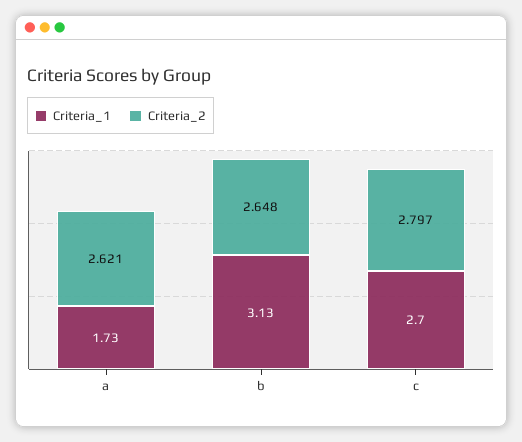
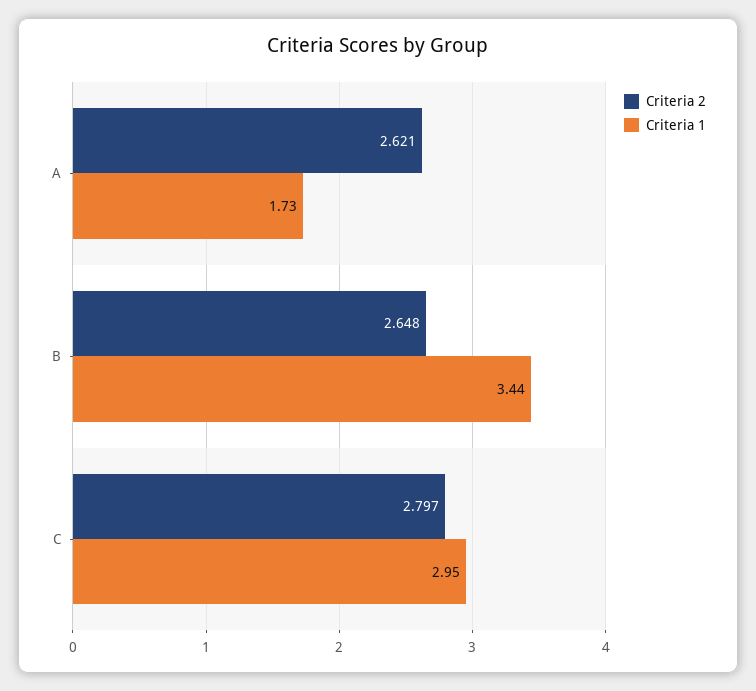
Criteria_1, b: 3.13 -> 3.44
Criteria_1, c: 2.7 -> 2.95

